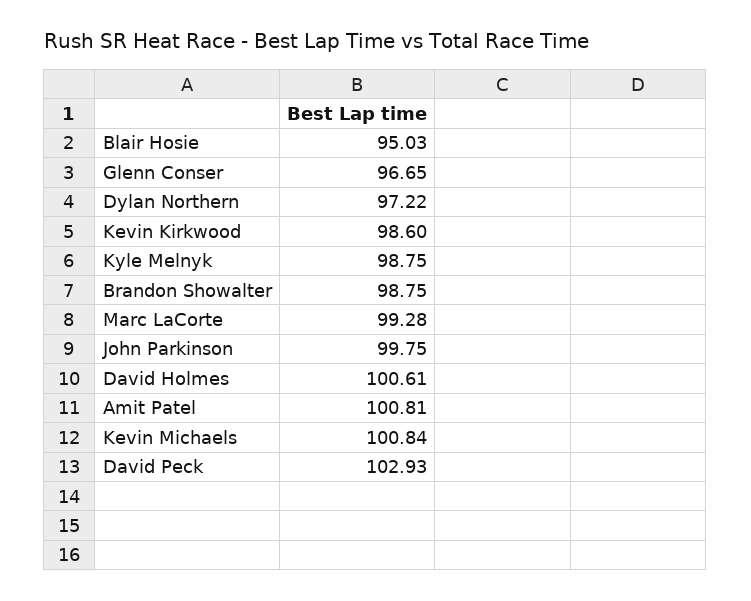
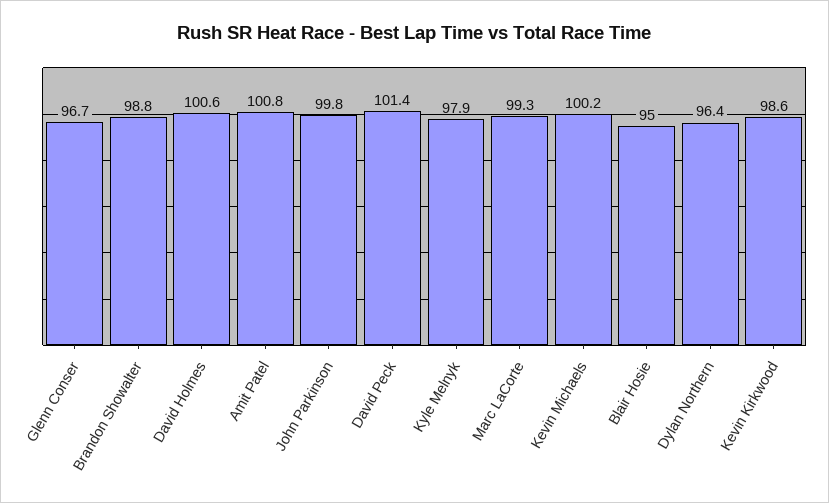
Dylan Northern: 97.22 -> 96.4
Kyle Melnyk: 98.75 -> 97.9
Kevin Michaels: 100.84 -> 100.2
David Peck: 102.93 -> 101.4

